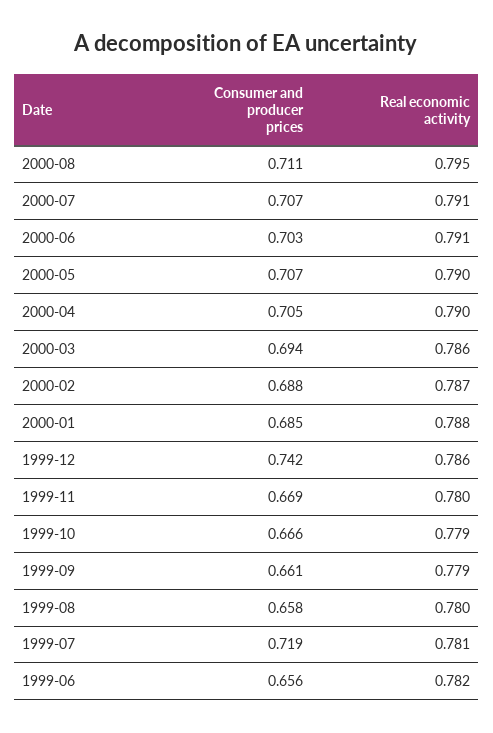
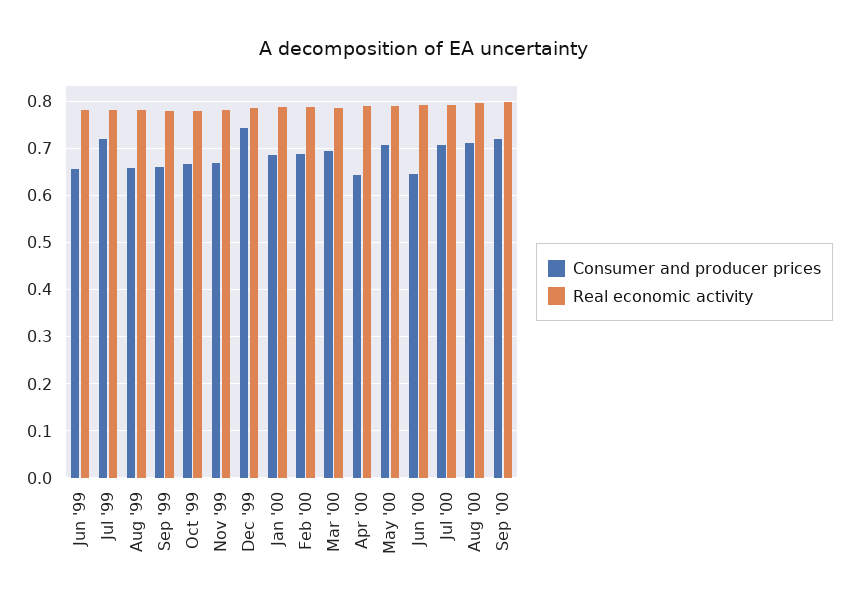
Consumer and producer prices, 2000-06: 0.703 -> 0.64
Consumer and producer prices, 2000-04: 0.705 -> 0.64
Consumer and producer prices, Sep '00: none -> 0.72
Real economic activity, Sep '00: none -> 0.8

